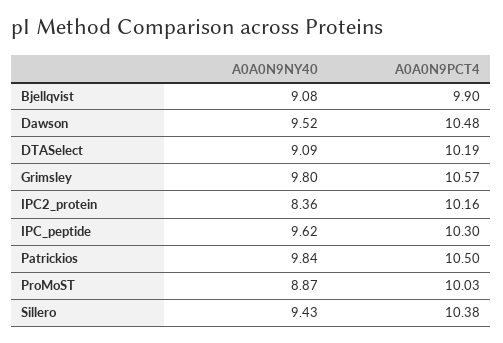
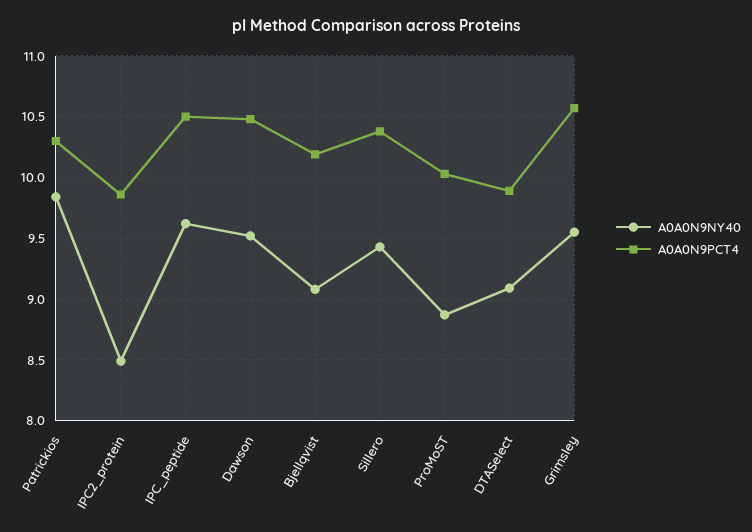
A0A0N9PCT4, Bjellqvist: 9.9 -> 10.2
A0A0N9PCT4, DTASelect: 10.19 -> 9.9
A0A0N9NY40, Grimsley: 9.8 -> 9.55
A0A0N9NY40, IPC2_protein: 8.36 -> 8.5
A0A0N9PCT4, IPC2_protein: 10.16 -> 9.85
A0A0N9PCT4, IPC_peptide: 10.3 -> 10.5
A0A0N9PCT4, Patrickios: 10.5 -> 10.3

